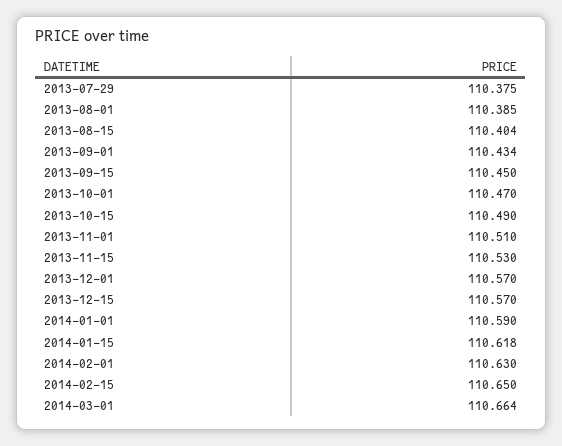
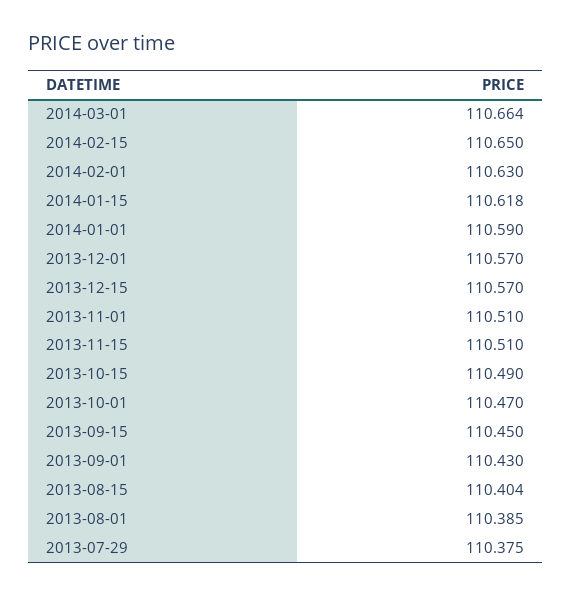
2013-09-01: 110.434 -> 110.43
2013-11-15: 110.53 -> 110.51

